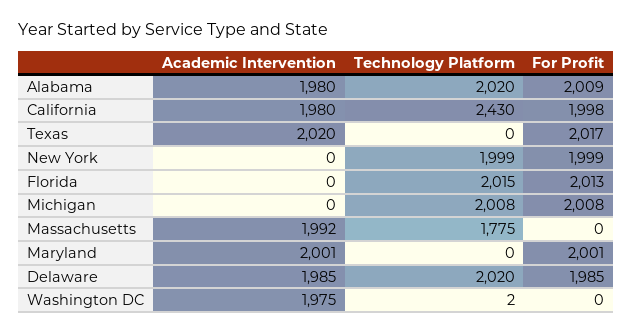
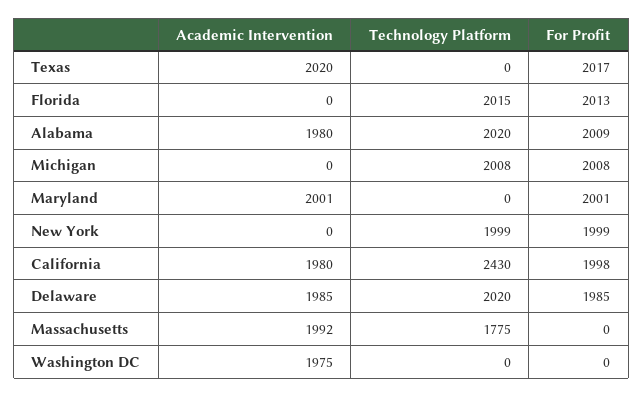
Technology Platform, Washington DC: 2 -> 0

